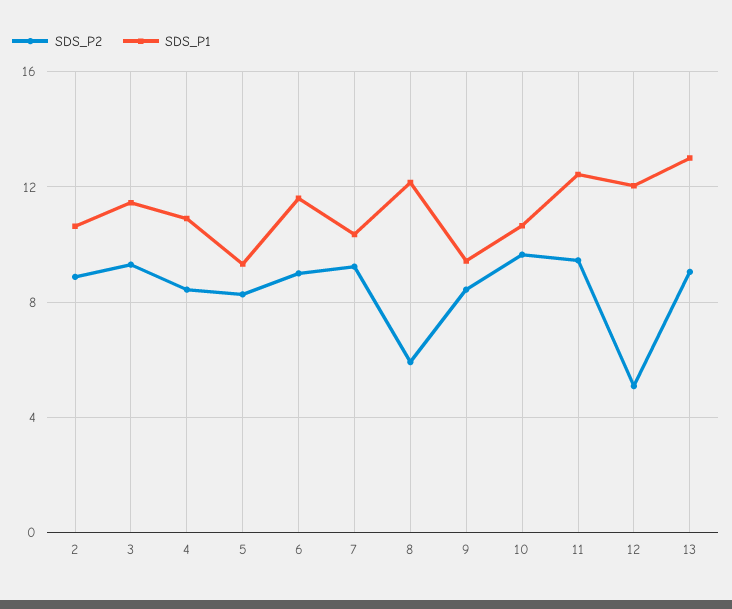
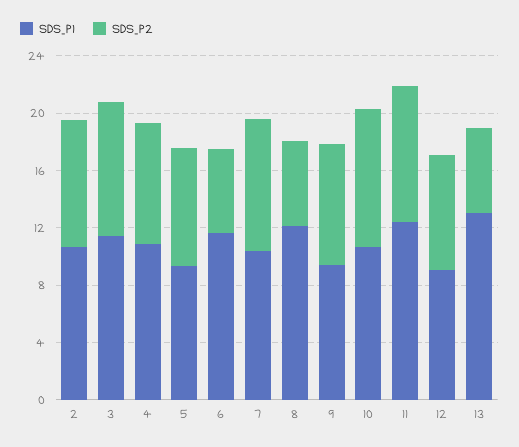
SDS_P2, 6: 9 -> 6
SDS_P2, 12: 5 -> 8
SDS_P1, 12: 12 -> 9
SDS_P2, 13: 9 -> 6

